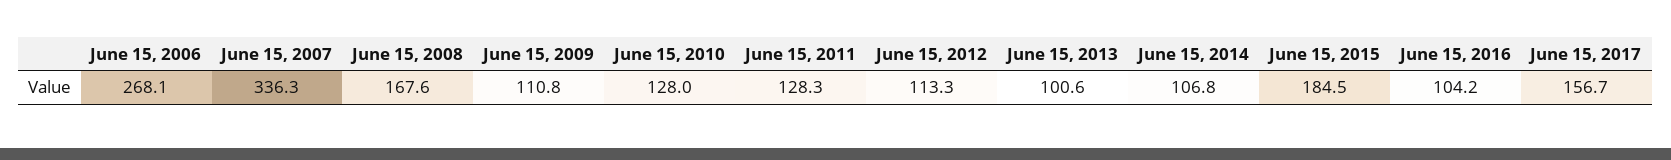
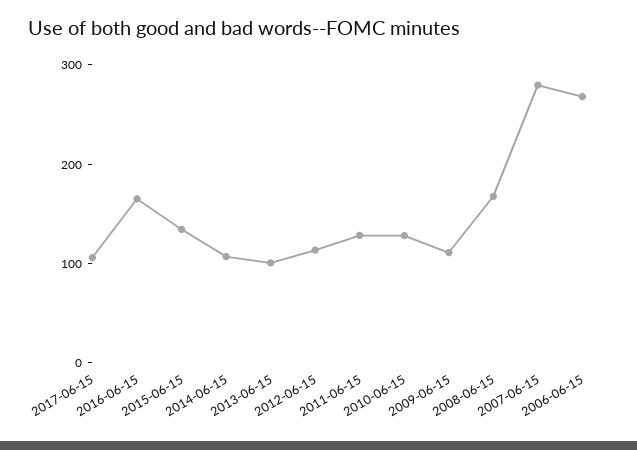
June 15, 2007: 336.3 -> 280
June 15, 2015: 184.5 -> 140
June 15, 2016: 104.2 -> 160
June 15, 2017: 156.7 -> 100

